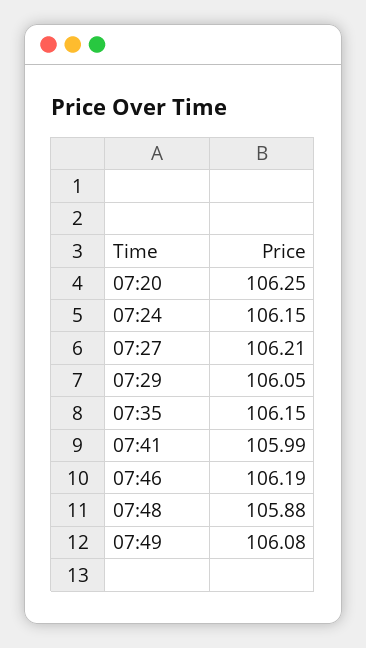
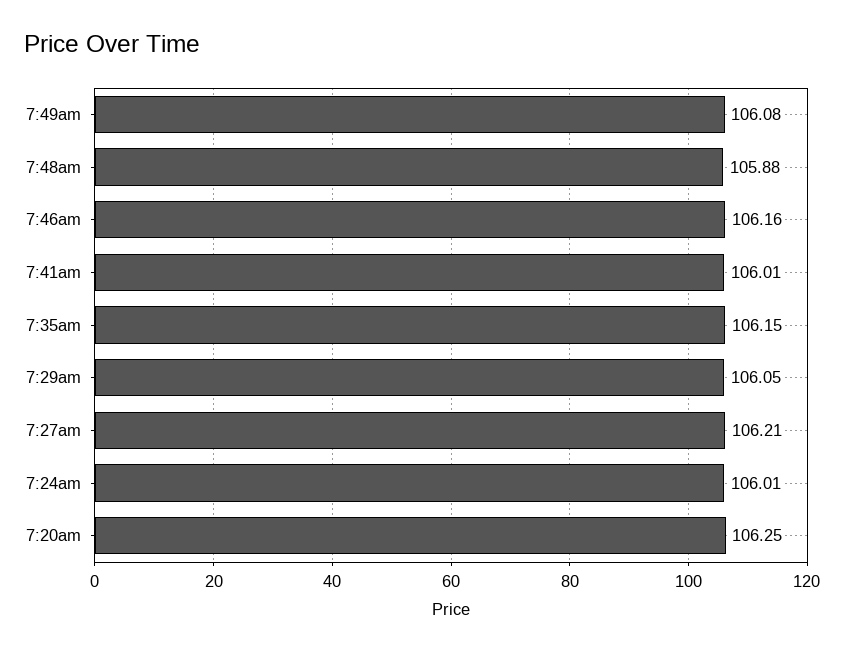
07:24: 106.15 -> 106.01
07:41: 105.99 -> 106.01
07:46: 106.19 -> 106.16

